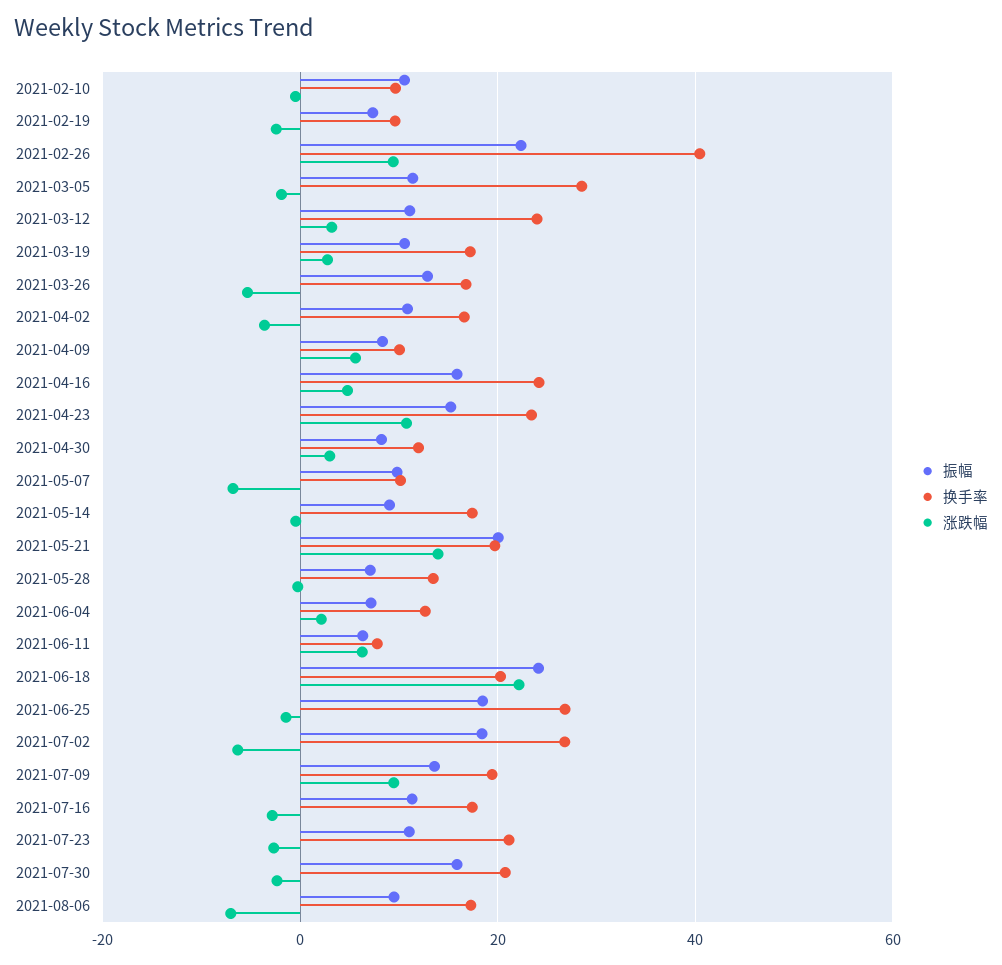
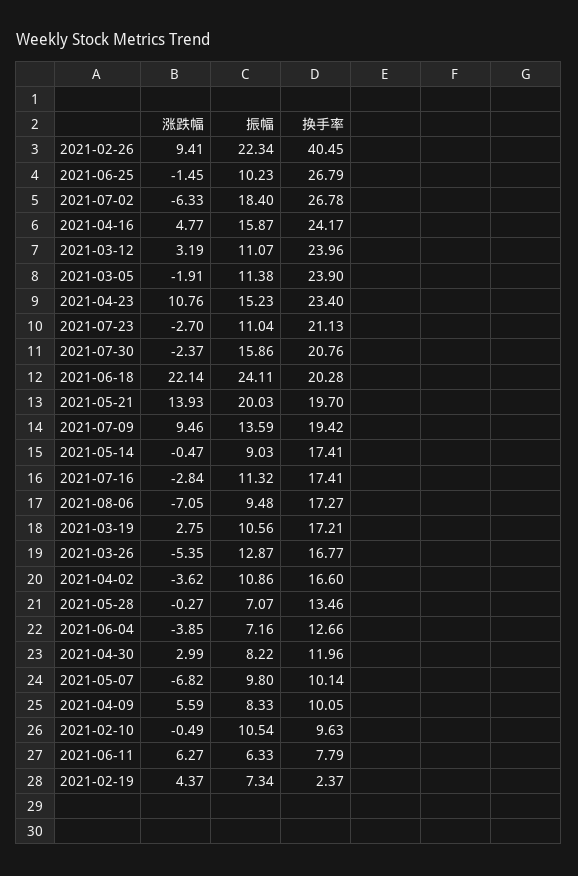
换手率, 2021-02-19: 10 -> 2.37
涨跌幅, 2021-02-19: -2 -> 4.37
换手率, 2021-03-05: 28 -> 23.9
涨跌幅, 2021-06-04: 2 -> -3.85
振幅, 2021-06-25: 18 -> 10.23

